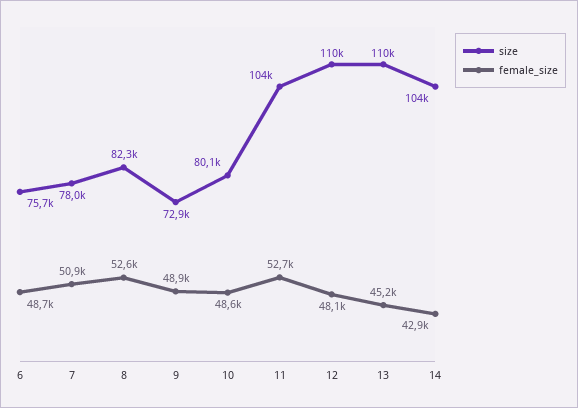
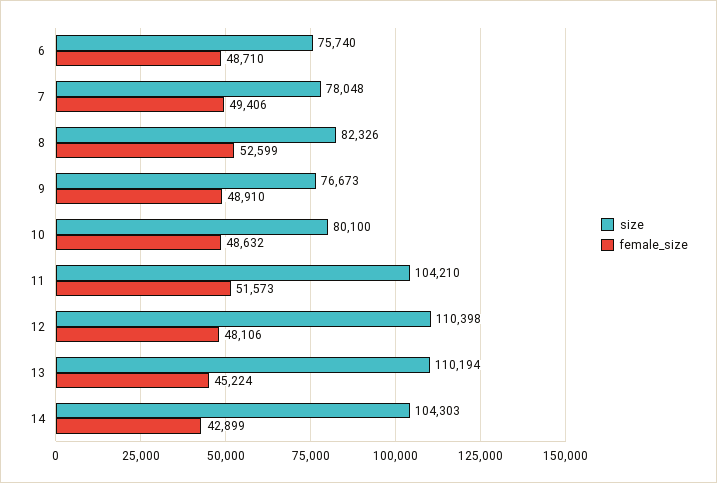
female_size, 7: 50900 -> 49406
size, 9: 72900 -> 76673
female_size, 11: 52700 -> 51573

